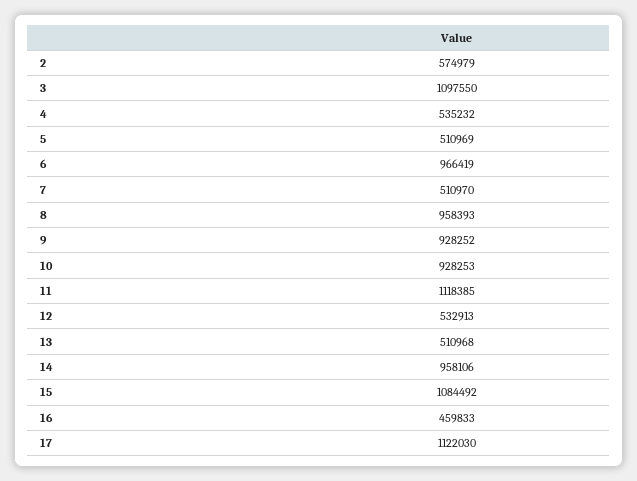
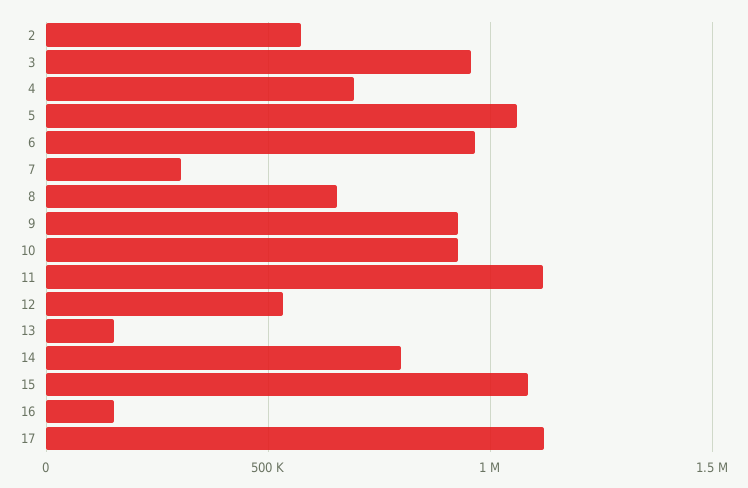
3: 1097550 -> 950000
4: 535232 -> 700000
5: 510969 -> 1050000
7: 510970 -> 300000
8: 958393 -> 650000
13: 510968 -> 150000
14: 958106 -> 800000
16: 459833 -> 150000

